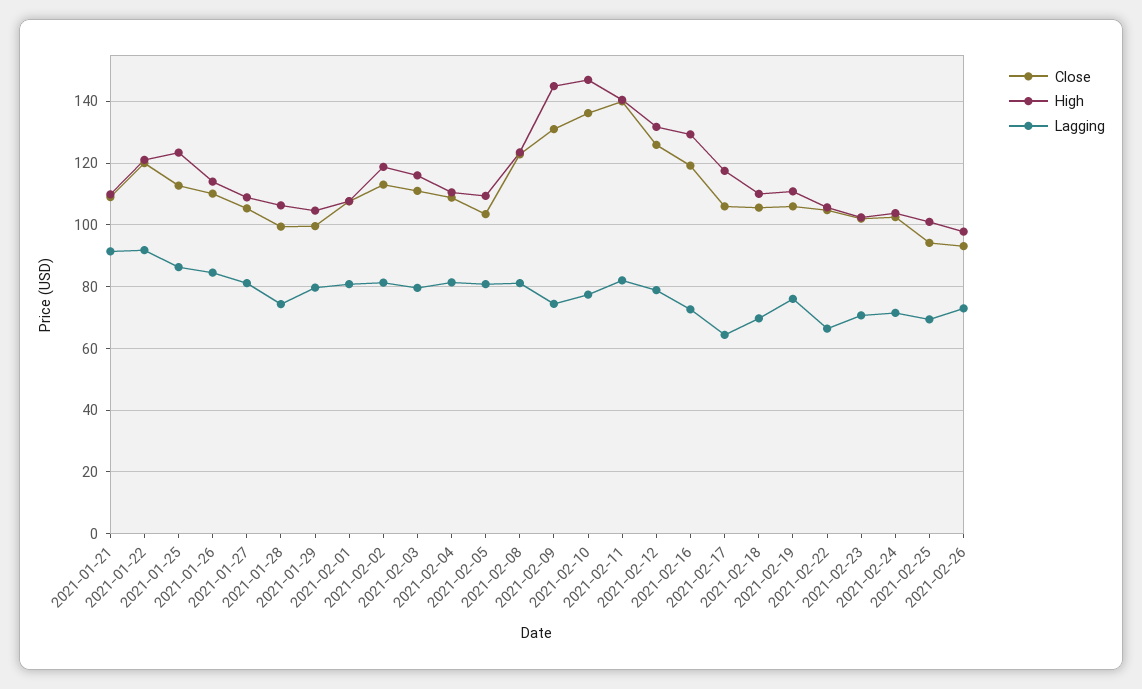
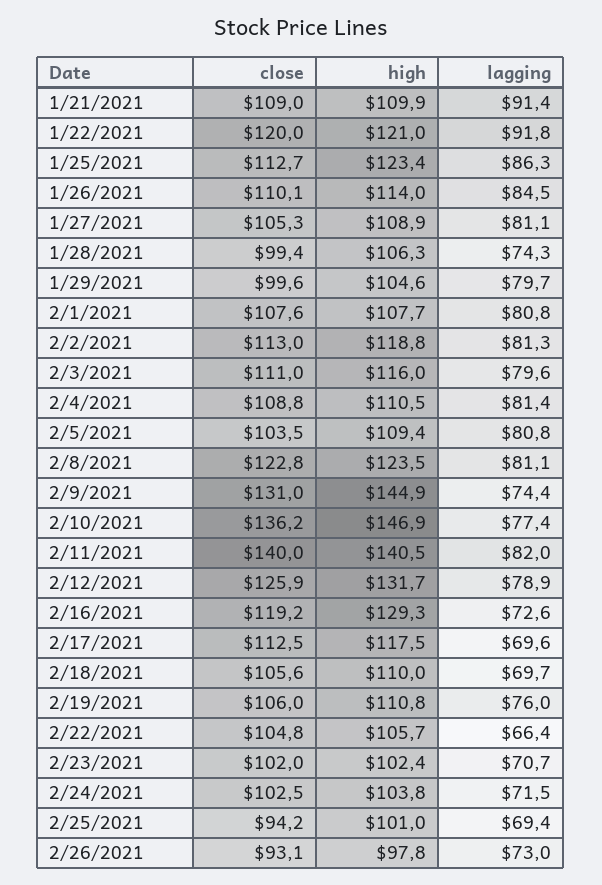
Close, 2021-02-17: 106 -> 112.5
Lagging, 2021-02-17: 64 -> 69.6

